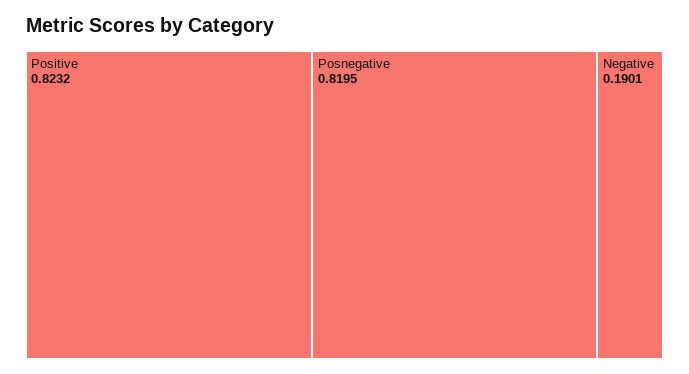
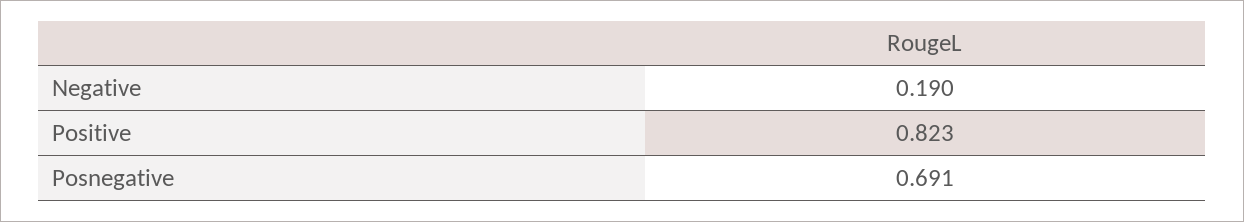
Posnegative: 0.8195 -> 0.691

